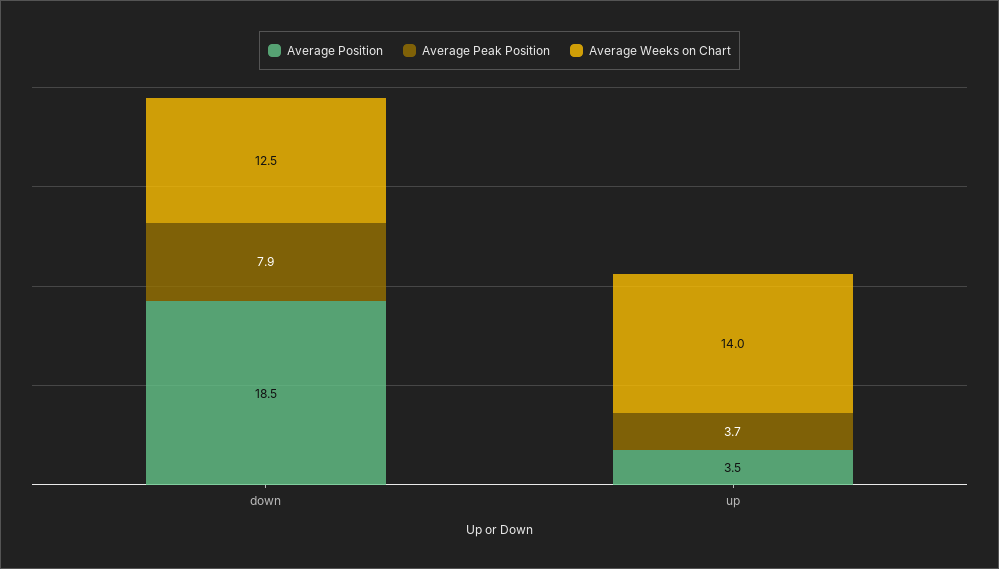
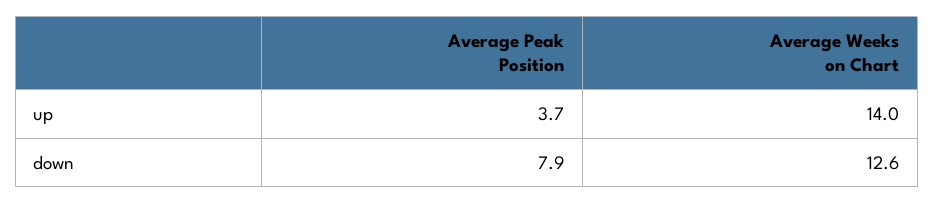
Average Position, down: 18.5 -> none
Average Weeks on Chart, down: 12.5 -> 12.6
Average Position, up: 3.5 -> none

